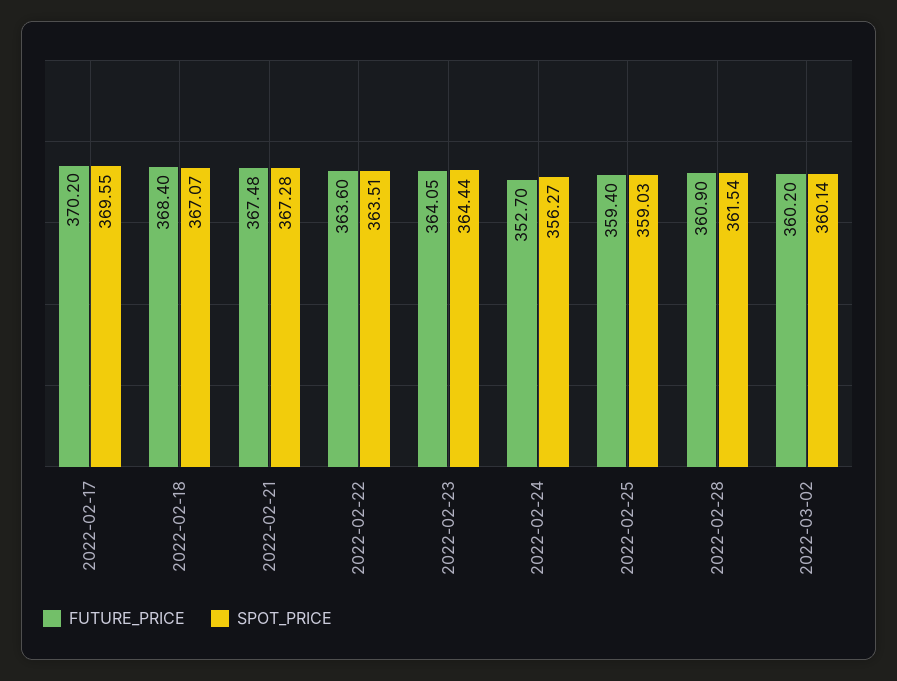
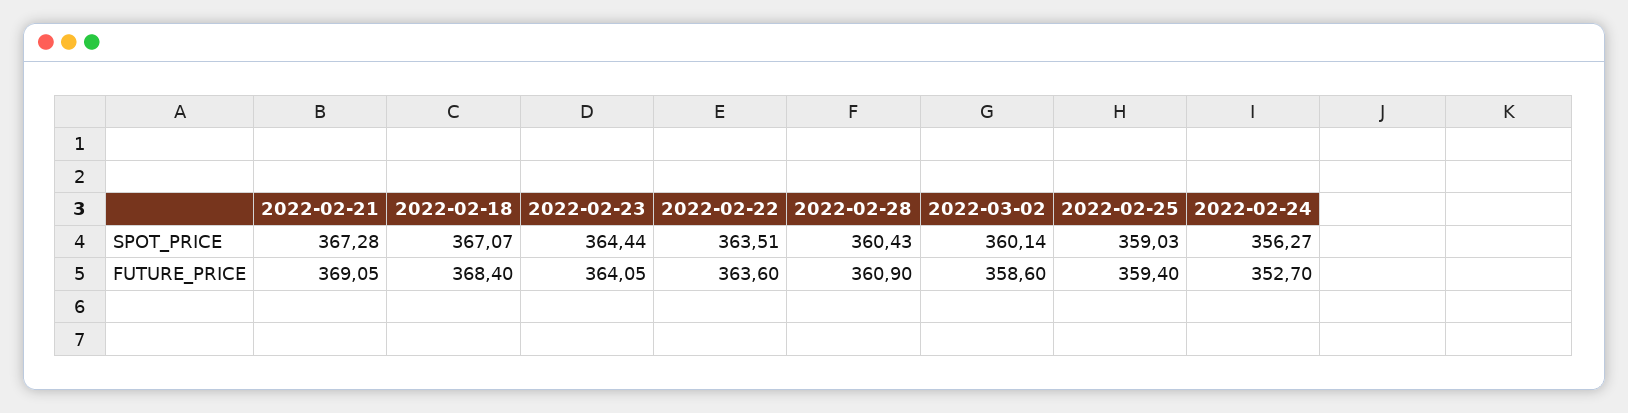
FUTURE_PRICE, 2022-02-17: 370.2 -> none
SPOT_PRICE, 2022-02-17: 369.55 -> none
FUTURE_PRICE, 2022-02-21: 367.48 -> 369.05
SPOT_PRICE, 2022-02-28: 361.54 -> 360.43
FUTURE_PRICE, 2022-03-02: 360.2 -> 358.6

